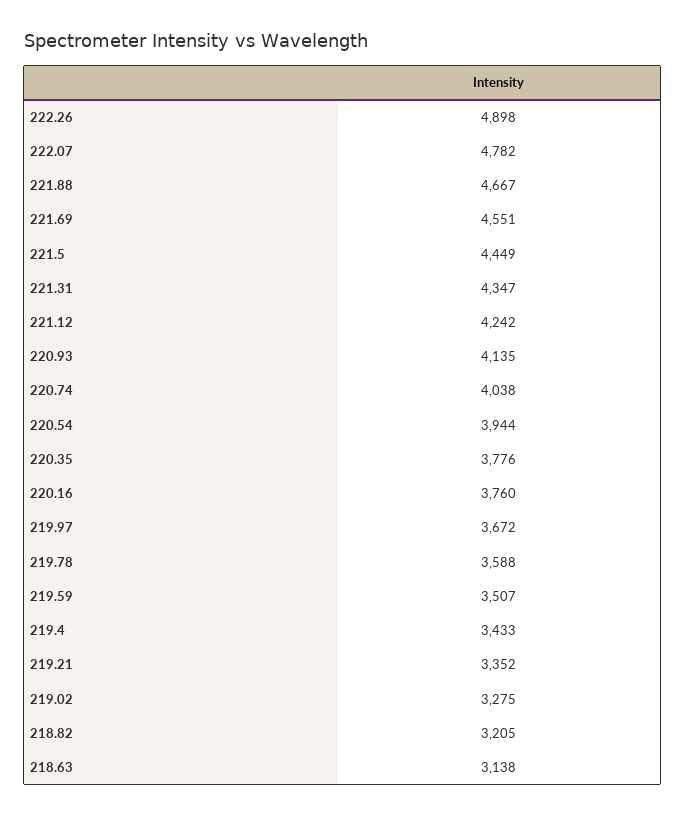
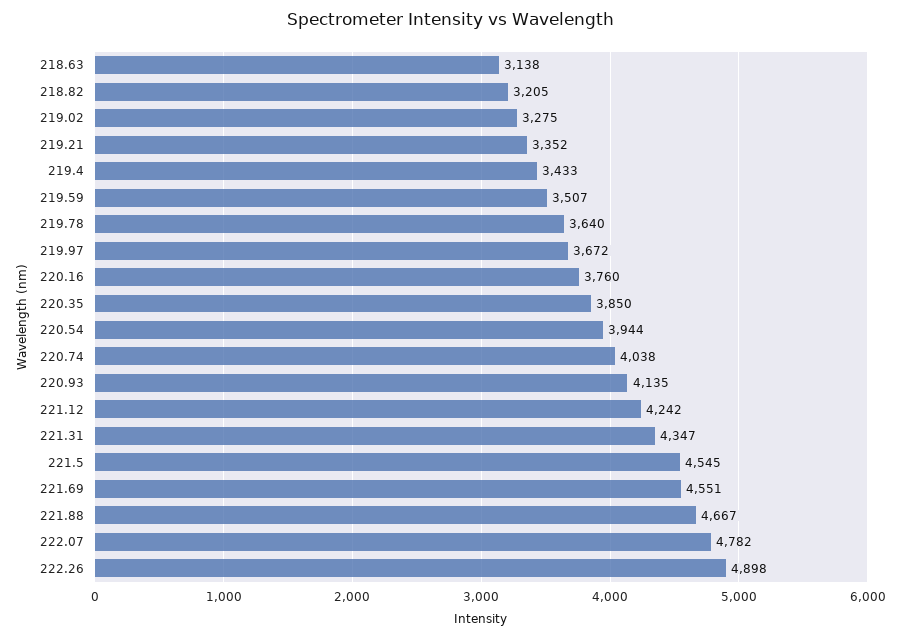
221.5: 4449 -> 4545
220.35: 3776 -> 3850
219.78: 3588 -> 3640

